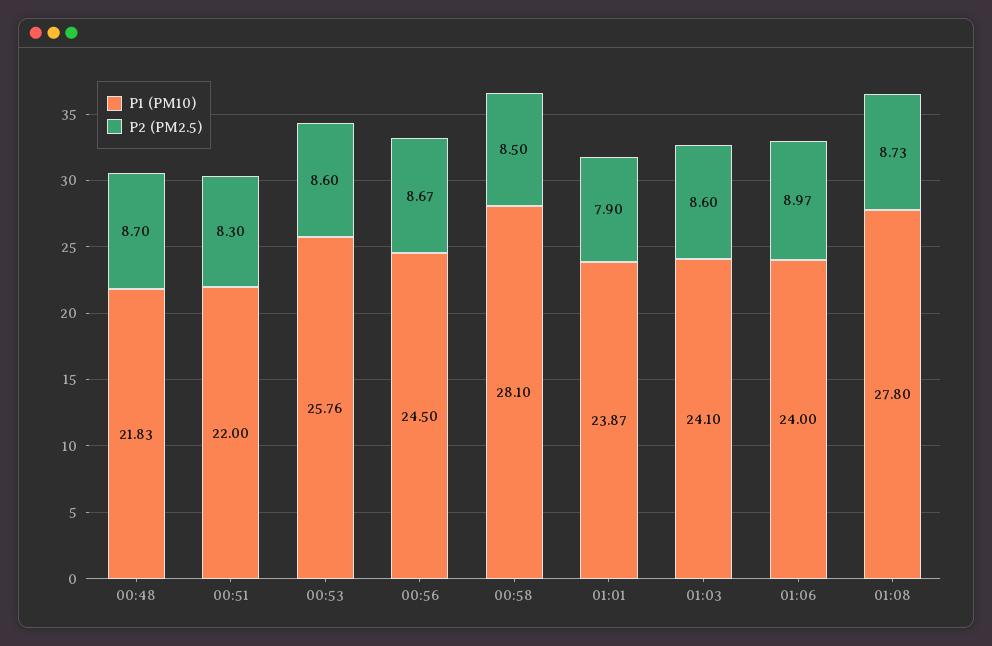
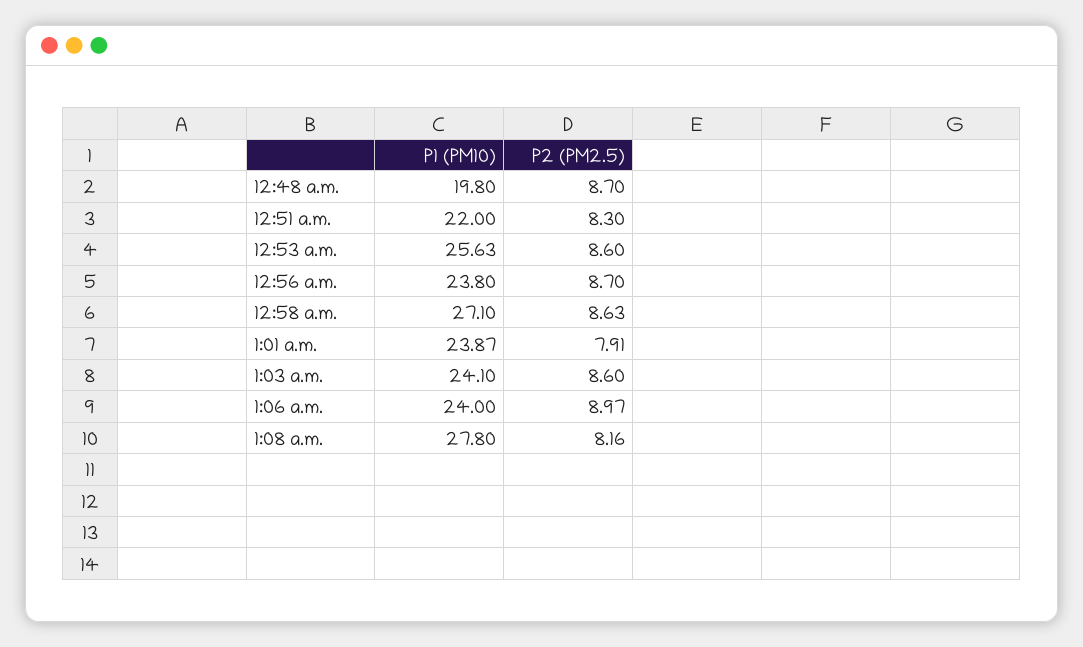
P1 (PM10), 00:48: 21.83 -> 19.8
P1 (PM10), 00:53: 25.76 -> 25.63
P1 (PM10), 00:56: 24.5 -> 23.8
P2 (PM2.5), 00:56: 8.67 -> 8.7
P1 (PM10), 00:58: 28.1 -> 27.1
P2 (PM2.5), 00:58: 8.5 -> 8.63
P2 (PM2.5), 01:01: 7.9 -> 7.91
P2 (PM2.5), 01:08: 8.73 -> 8.16

